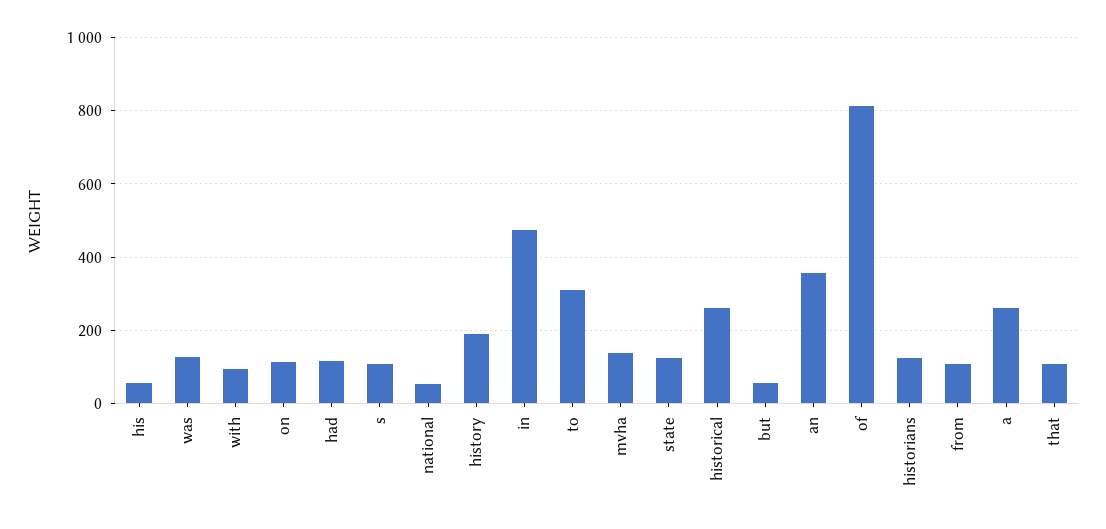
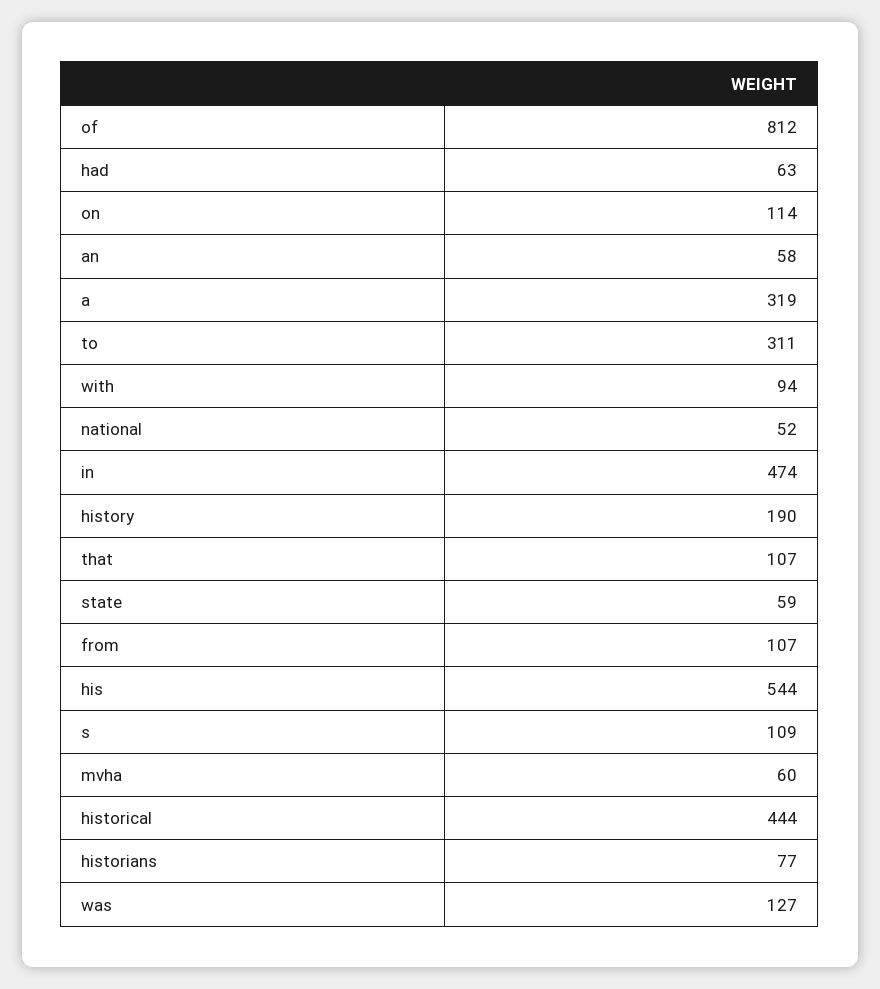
his: 60 -> 544
had: 120 -> 63
mvha: 140 -> 60
state: 120 -> 59
historical: 260 -> 444
but: 60 -> none
an: 360 -> 58
historians: 120 -> 77
a: 260 -> 319

